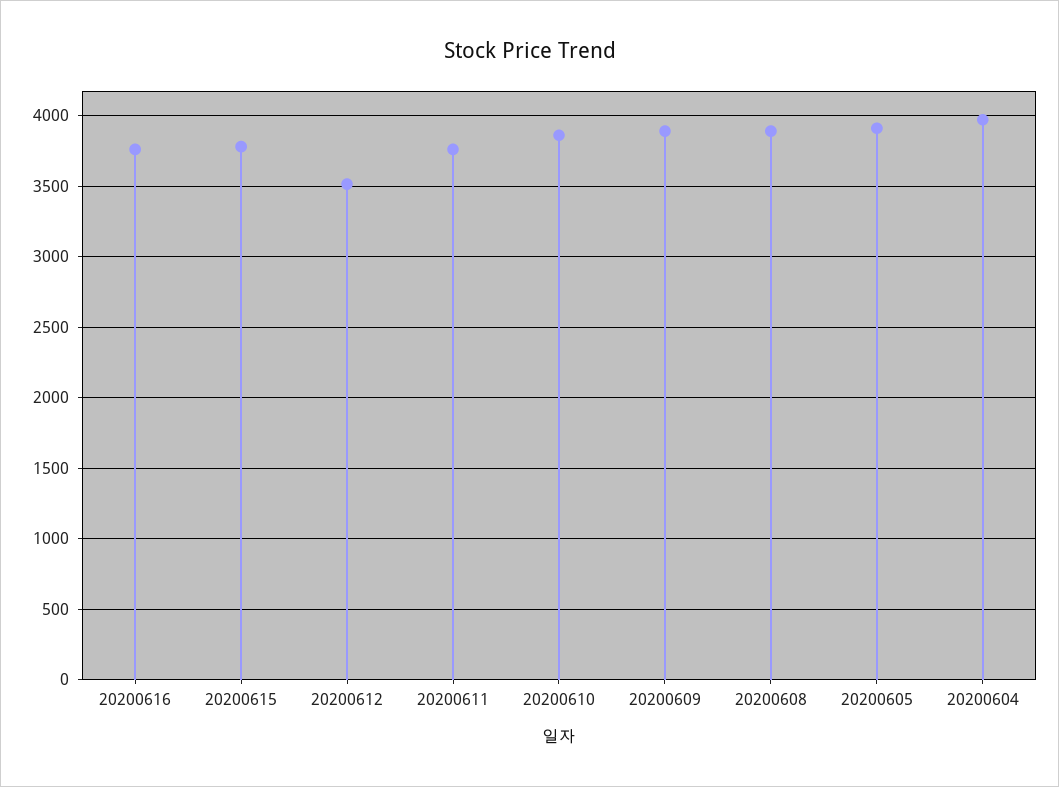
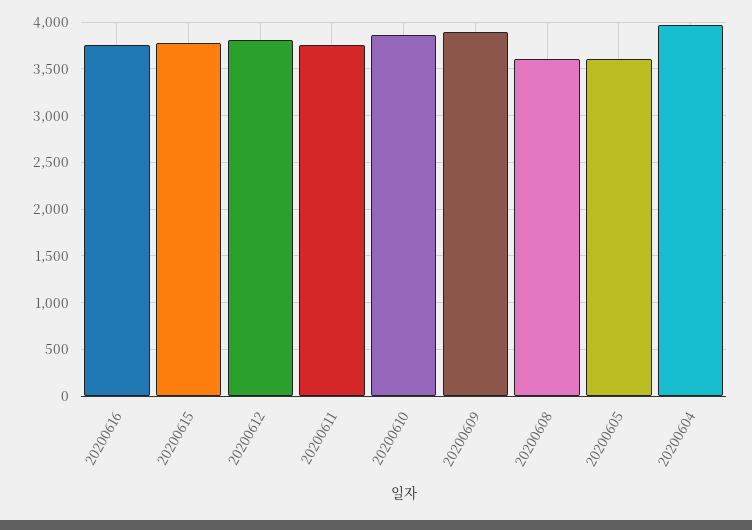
20200612: 3500 -> 3800
20200608: 3900 -> 3600
20200605: 3900 -> 3600

